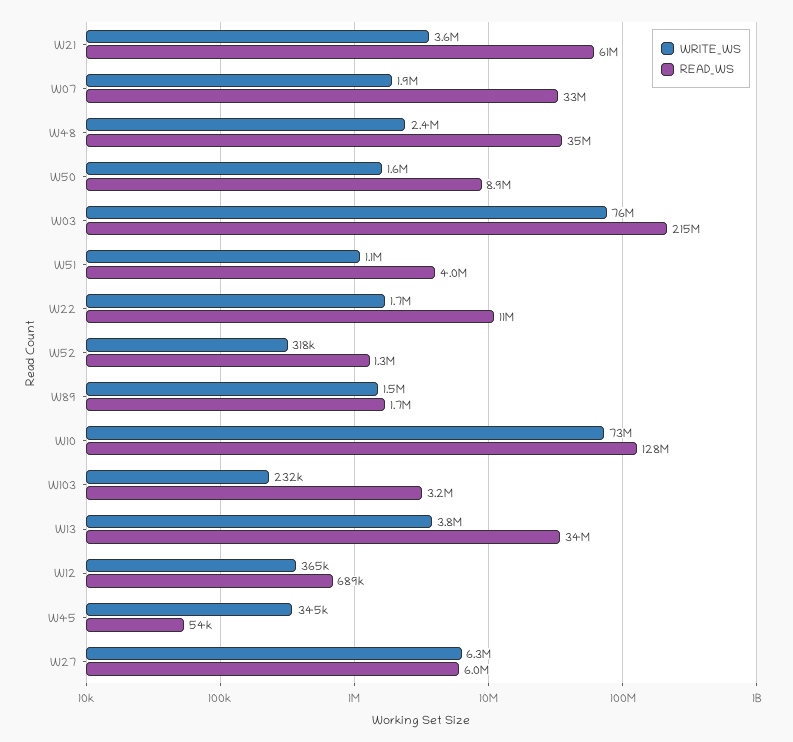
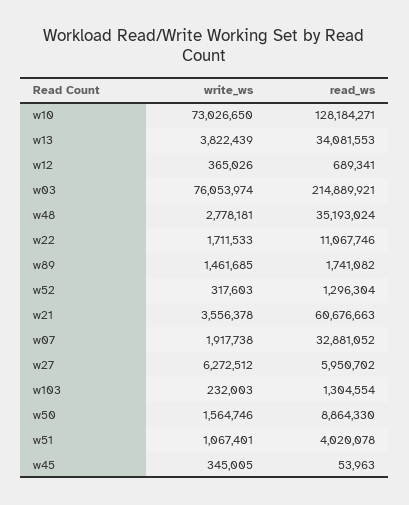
WRITE_WS, W48: 2400000 -> 2778181
READ_WS, W103: 3200000 -> 1304554

